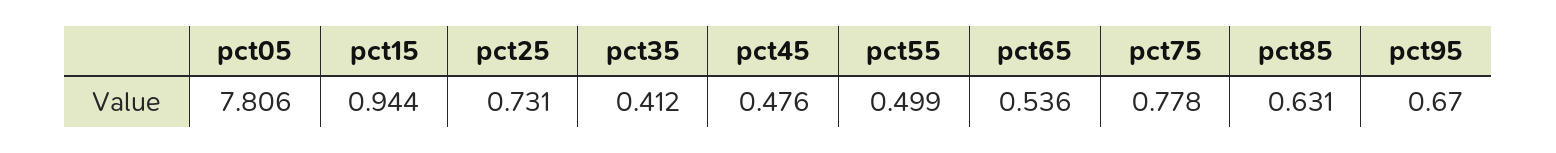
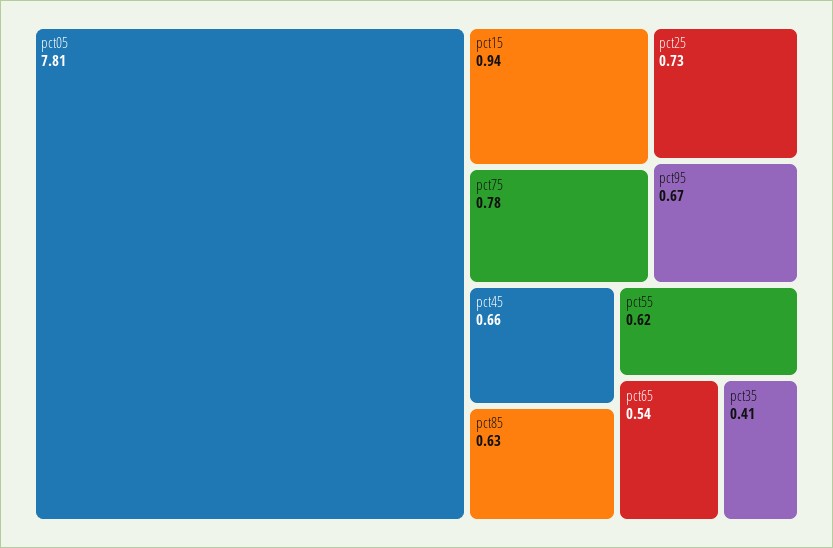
pct45: 0.476 -> 0.66
pct55: 0.499 -> 0.62

